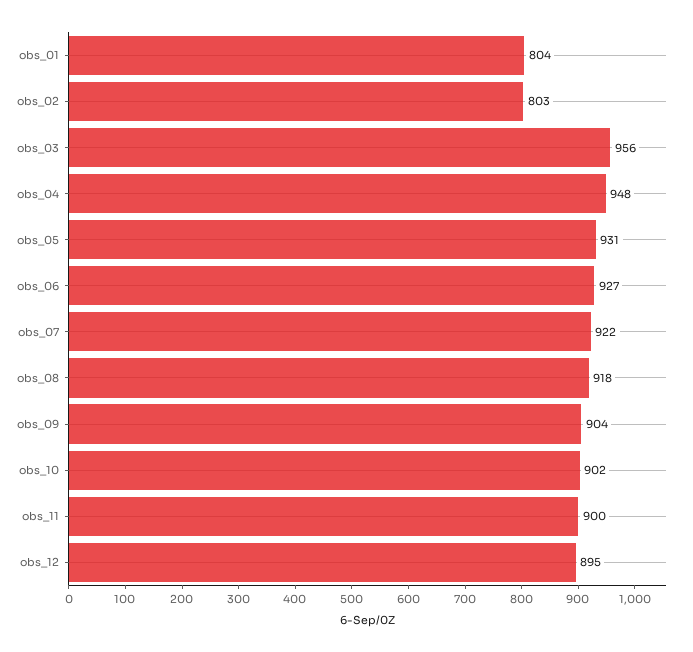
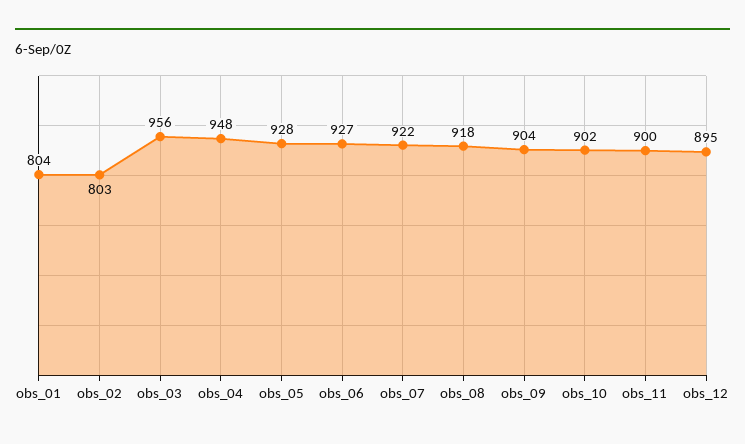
obs_05: 931 -> 928

